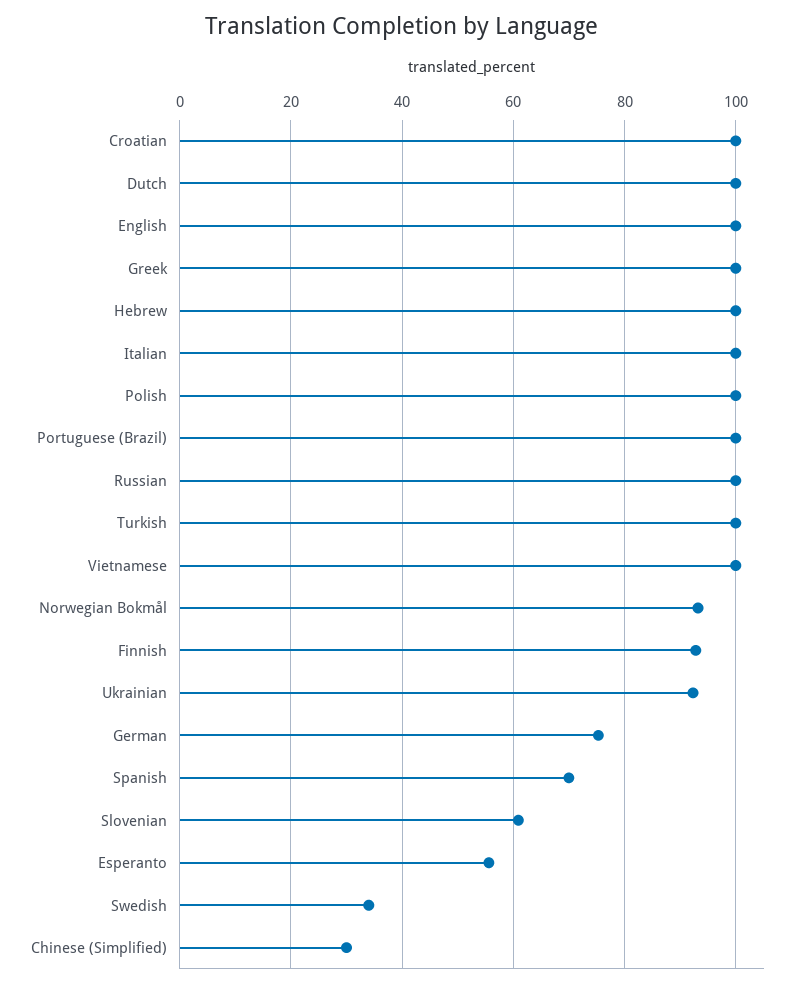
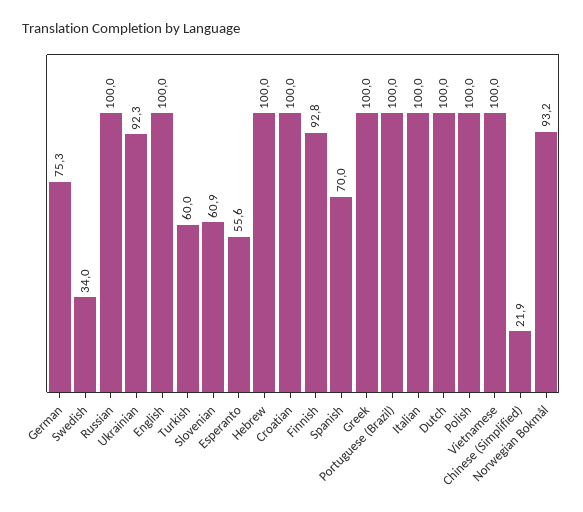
Turkish: 100 -> 60
Chinese (Simplified): 30 -> 21.9

